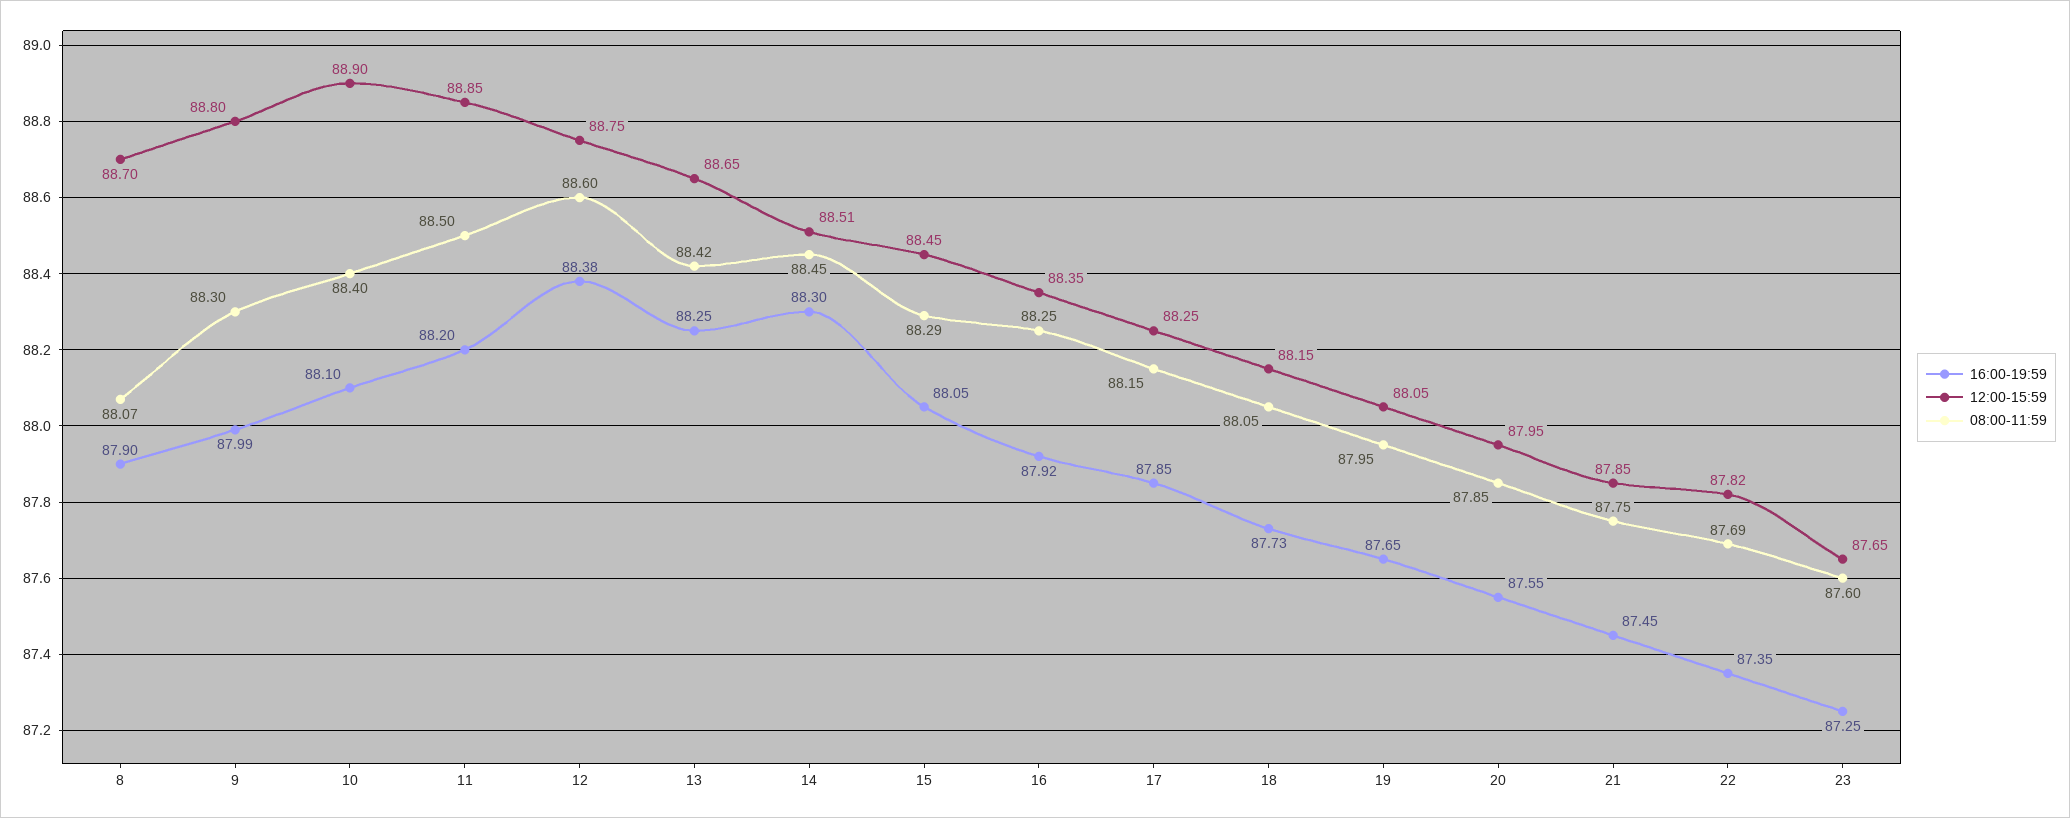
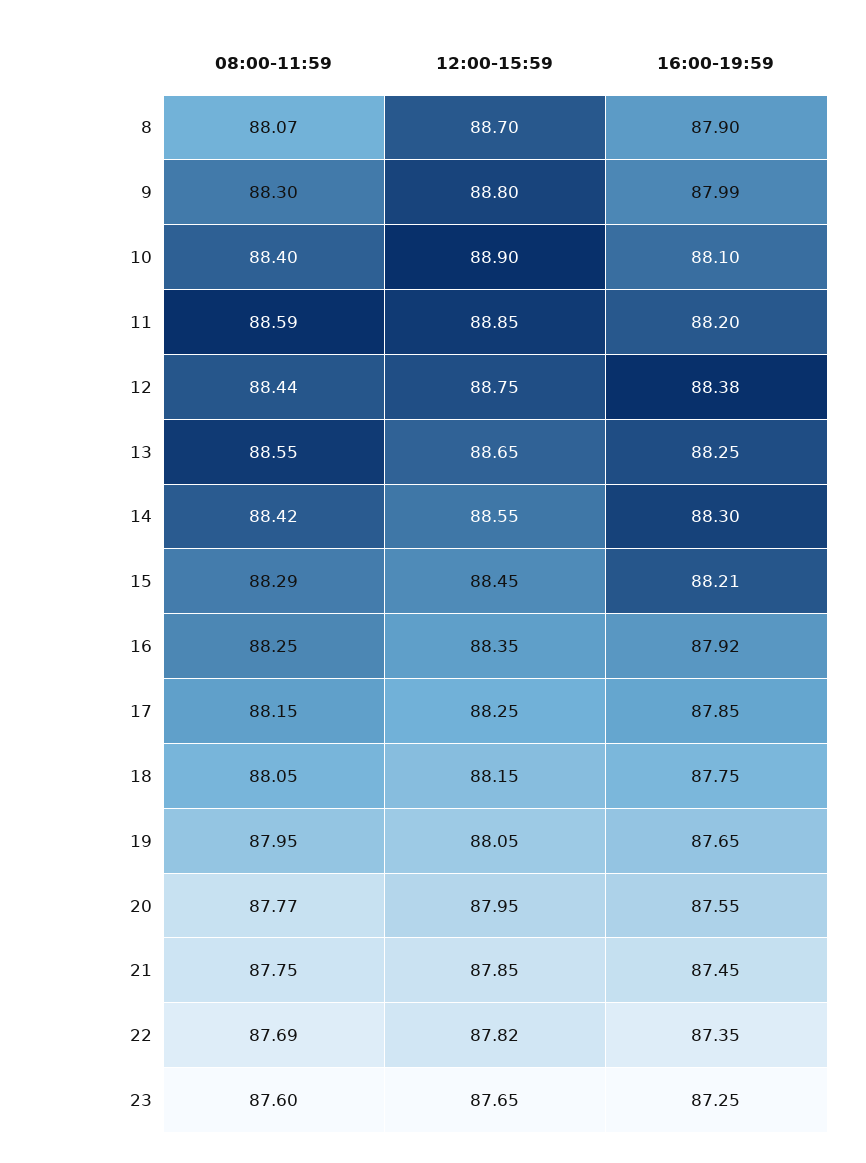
08:00-11:59, 11: 88.5 -> 88.59
08:00-11:59, 12: 88.6 -> 88.44
08:00-11:59, 13: 88.42 -> 88.55
12:00-15:59, 14: 88.51 -> 88.55
08:00-11:59, 14: 88.45 -> 88.42
16:00-19:59, 15: 88.05 -> 88.21
16:00-19:59, 18: 87.73 -> 87.75
08:00-11:59, 20: 87.85 -> 87.77

